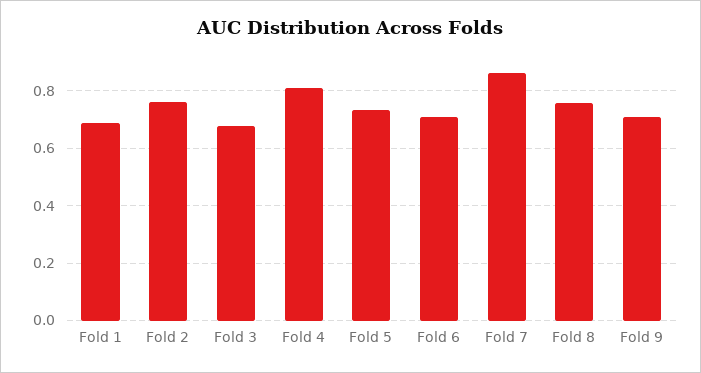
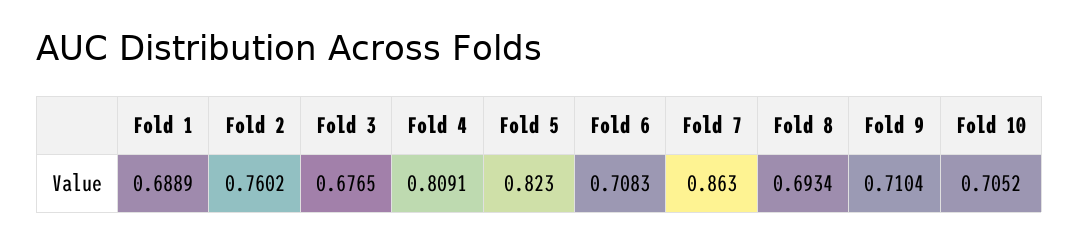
Fold 5: 0.725 -> 0.823
Fold 8: 0.75 -> 0.6934
Fold 10: none -> 0.7052

